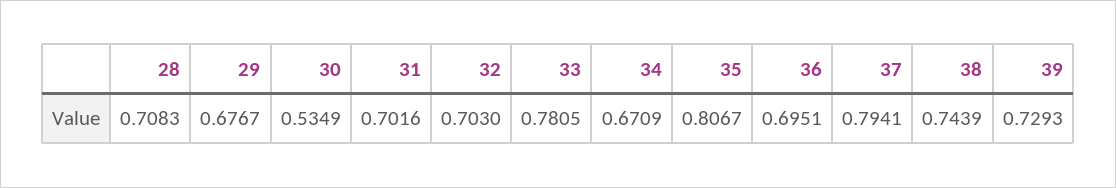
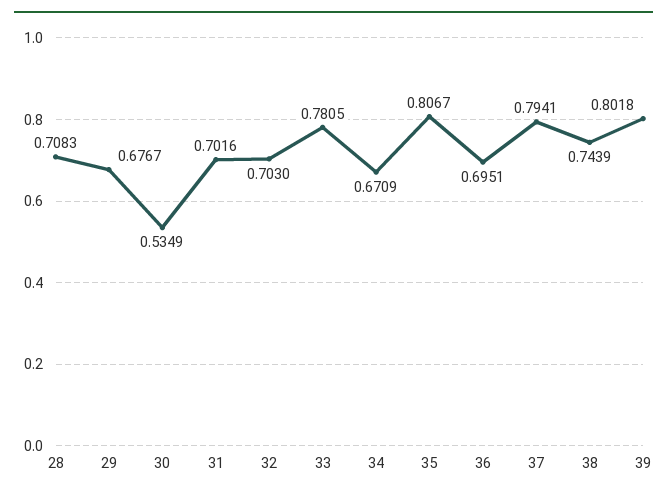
39: 0.7293 -> 0.8018

